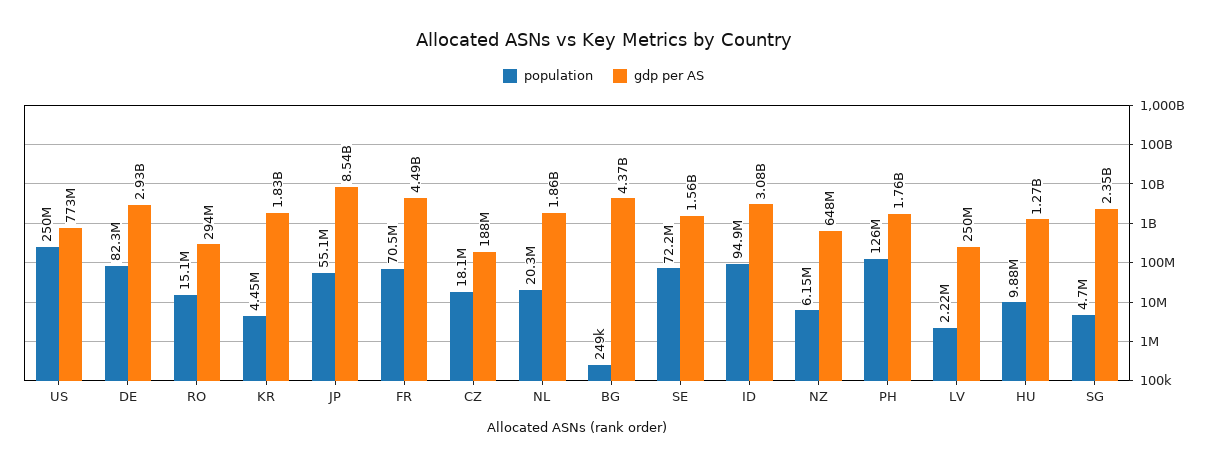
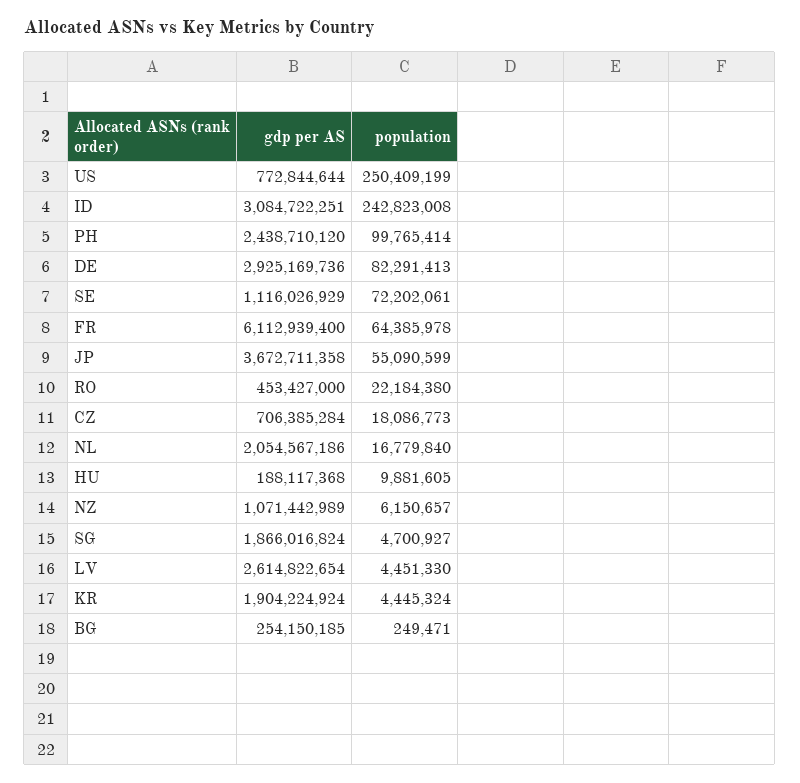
population, RO: 15100000 -> 22184380
gdp per AS, RO: 294000000 -> 453427000
gdp per AS, KR: 1830000000 -> 1904224924
gdp per AS, JP: 8540000000 -> 3672711358
population, FR: 70500000 -> 64385978
gdp per AS, FR: 4490000000 -> 6112939400
gdp per AS, CZ: 188000000 -> 706385284
population, NL: 20300000 -> 16779840
gdp per AS, NL: 1860000000 -> 2054567186
gdp per AS, BG: 4370000000 -> 254150185
gdp per AS, SE: 1560000000 -> 1116026929
population, ID: 94900000 -> 242823008
gdp per AS, NZ: 648000000 -> 1071442989
population, PH: 126000000 -> 99765414
gdp per AS, PH: 1760000000 -> 2438710120
population, LV: 2220000 -> 4451330
gdp per AS, LV: 250000000 -> 2614822654
gdp per AS, HU: 1270000000 -> 188117368
gdp per AS, SG: 2350000000 -> 1866016824

